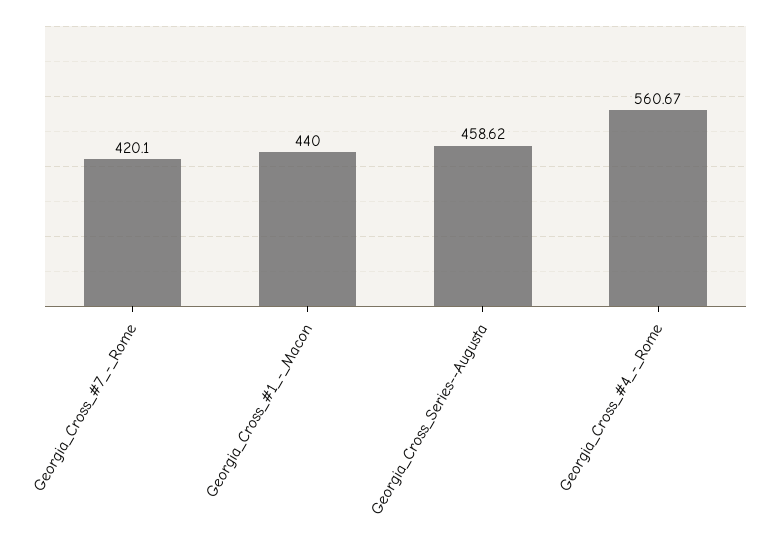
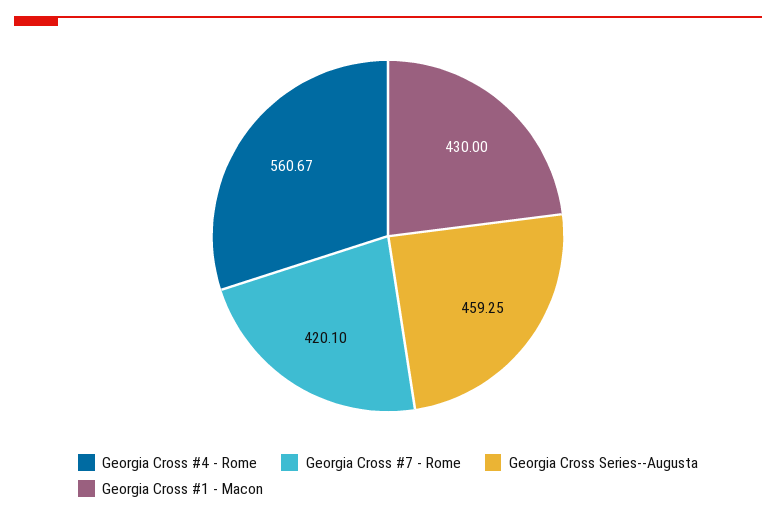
Georgia_Cross_#1_-_Macon: 440 -> 430
Georgia_Cross_Series--Augusta: 458.62 -> 459.25

